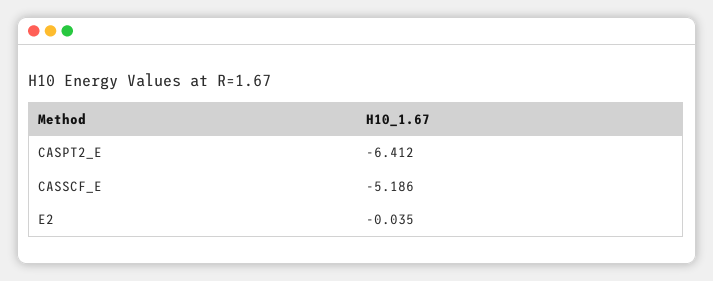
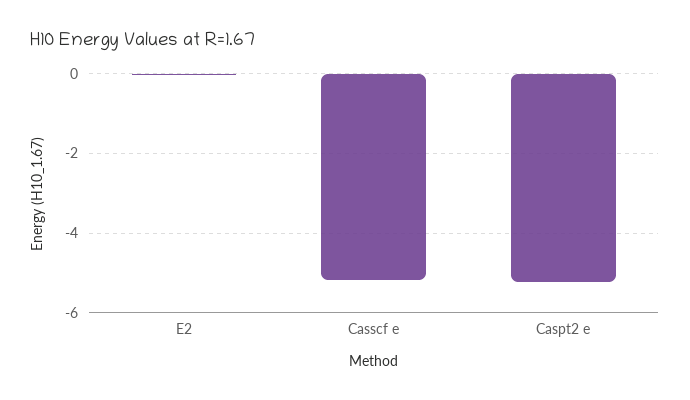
CASPT2_E: -6.412 -> -5.2

